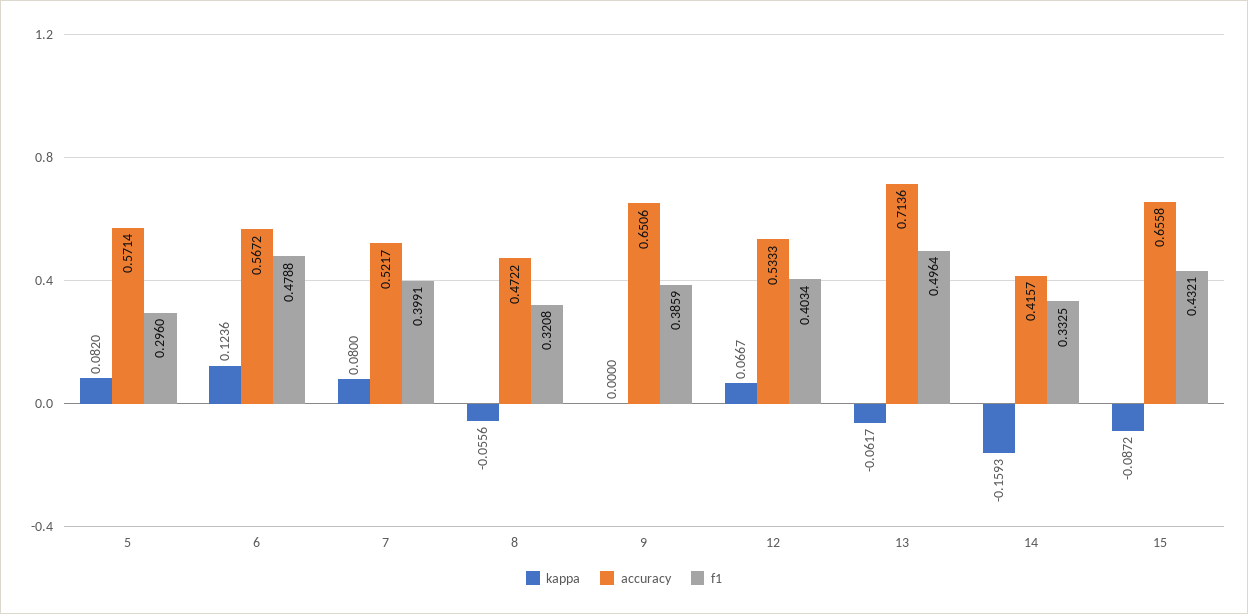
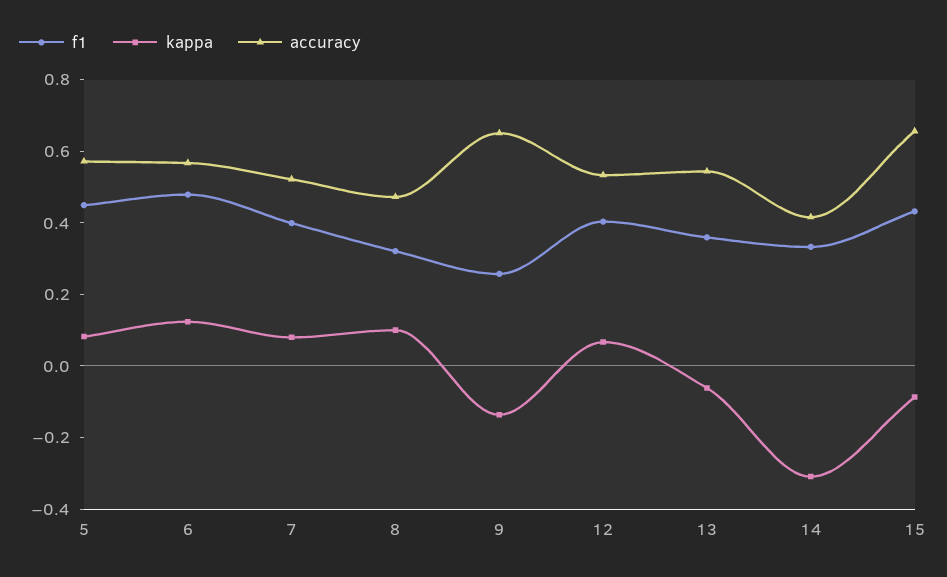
f1, 5: 0.296 -> 0.45
kappa, 8: -0.0556 -> 0.1
kappa, 9: 0 -> -0.15
f1, 9: 0.3859 -> 0.25
accuracy, 13: 0.7136 -> 0.55
f1, 13: 0.4964 -> 0.35
kappa, 14: -0.1593 -> -0.3

